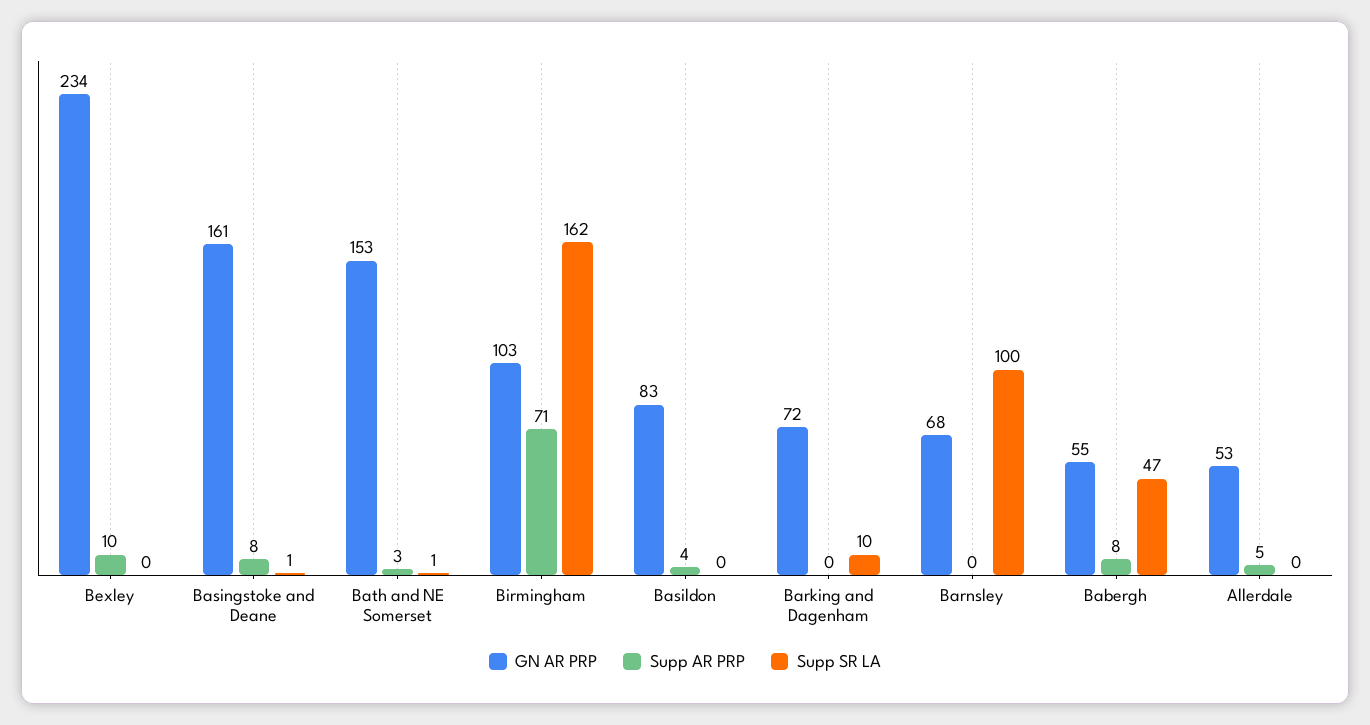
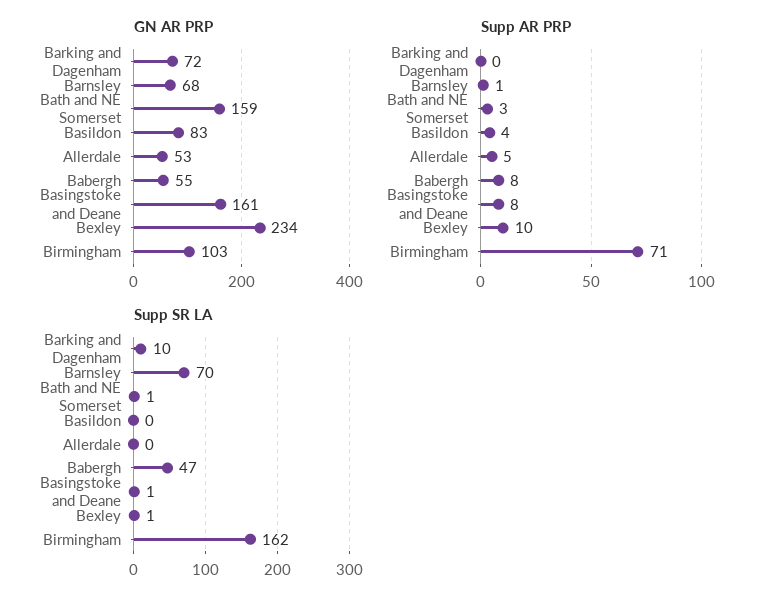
Supp SR LA, Bexley: 0 -> 1
GN AR PRP, Bath and NE Somerset: 153 -> 159
Supp AR PRP, Barnsley: 0 -> 1
Supp SR LA, Barnsley: 100 -> 70

